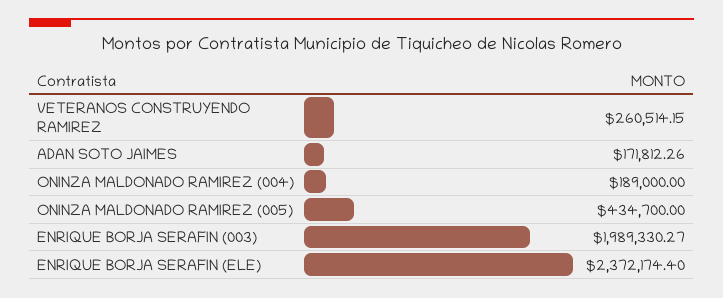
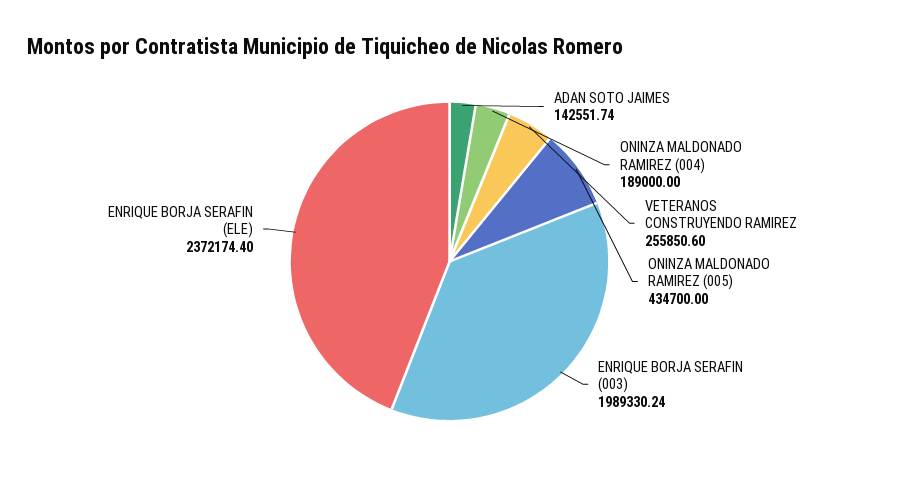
VETERANOS CONSTRUYENDO RAMIREZ: 260514.15 -> 255850.6
ADAN SOTO JAIMES: 171812.26 -> 142551.74
ENRIQUE BORJA SERAFIN (003): 1989330.27 -> 1989330.24

